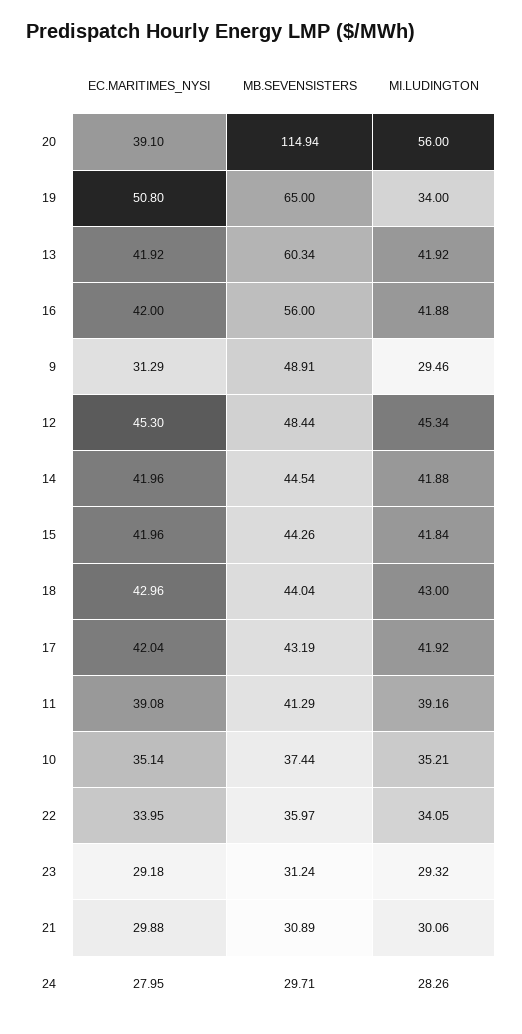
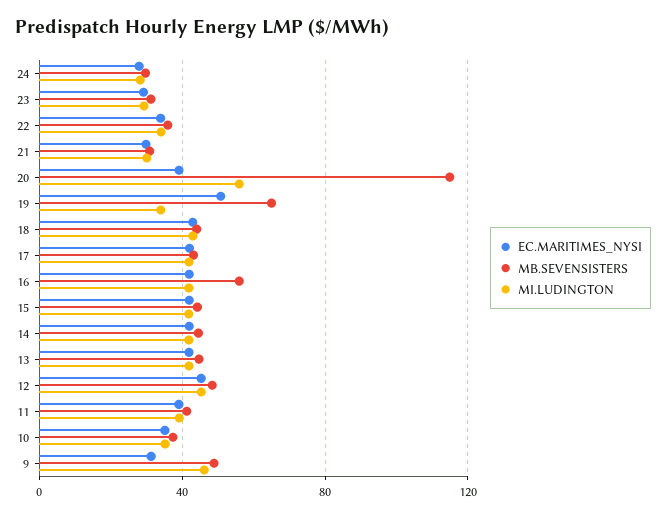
MB.SEVENSISTERS, 13: 60.34 -> 45
MI.LUDINGTON, 9: 29.46 -> 45

